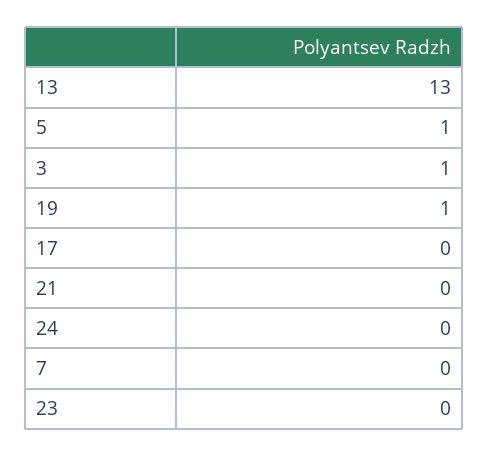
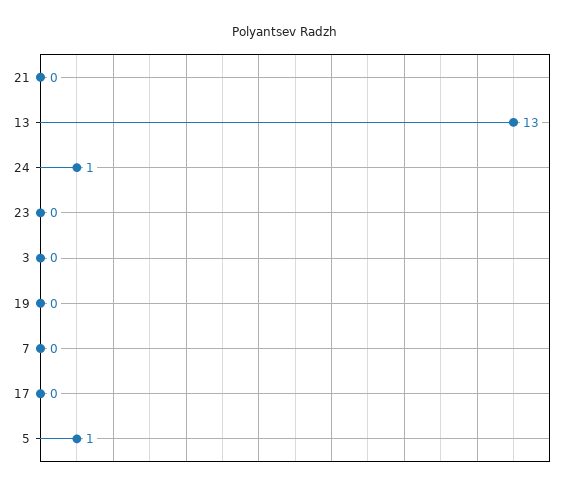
3: 1 -> 0
19: 1 -> 0
24: 0 -> 1

